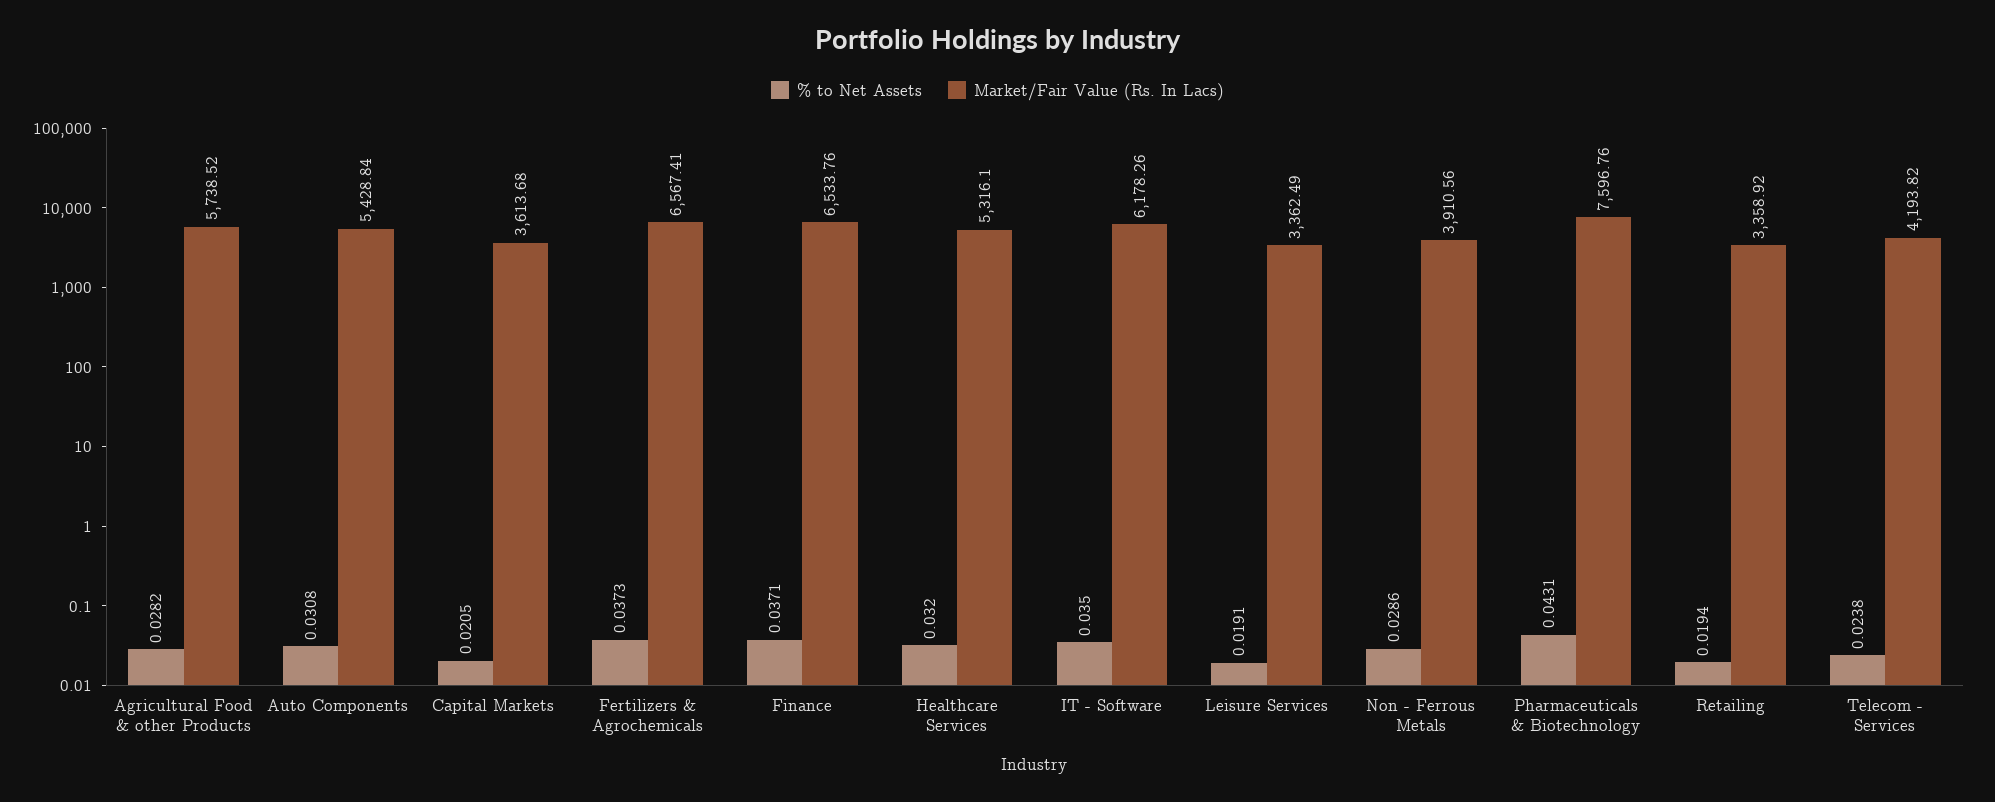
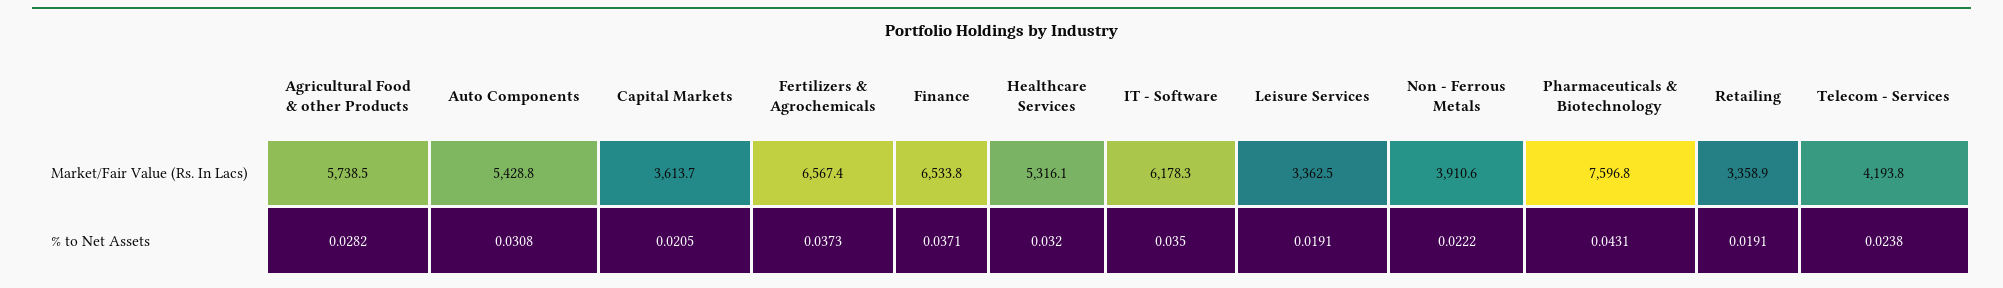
% to Net Assets, Non - Ferrous Metals: 0.0286 -> 0.0222
% to Net Assets, Retailing: 0.0194 -> 0.0191

